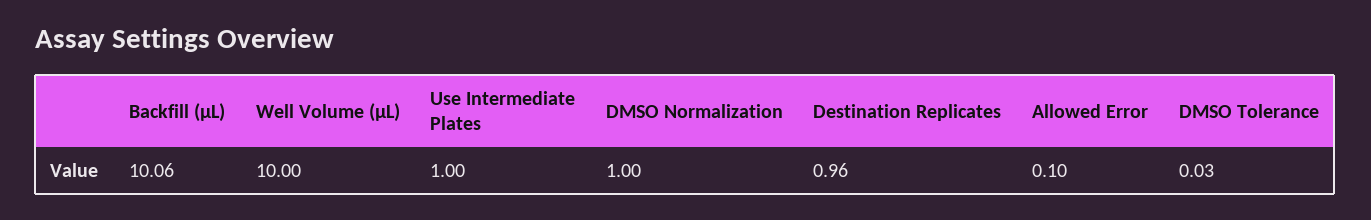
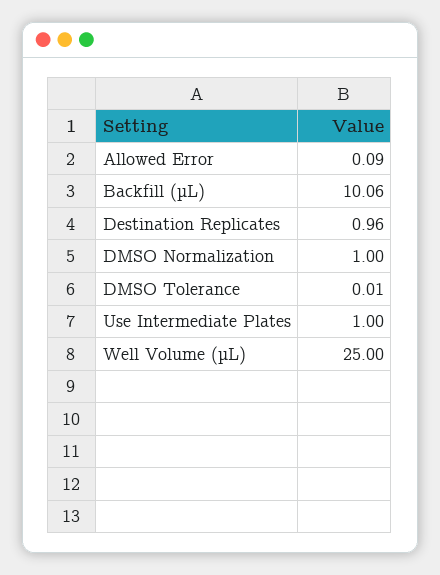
Well Volume (µL): 10 -> 25
Allowed Error: 0.1 -> 0.09
DMSO Tolerance: 0.03 -> 0.01

